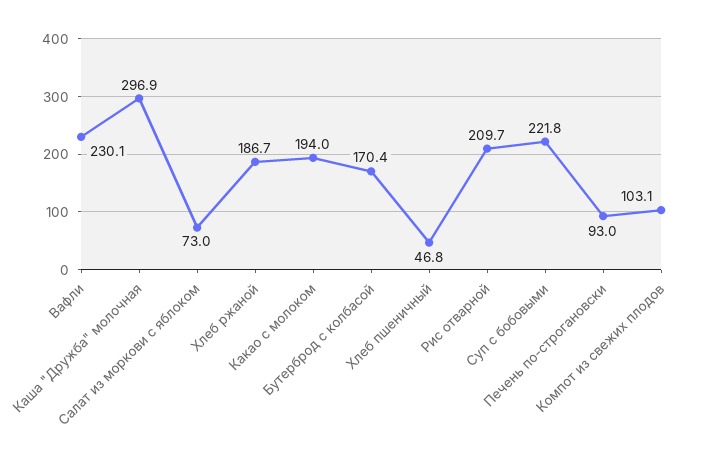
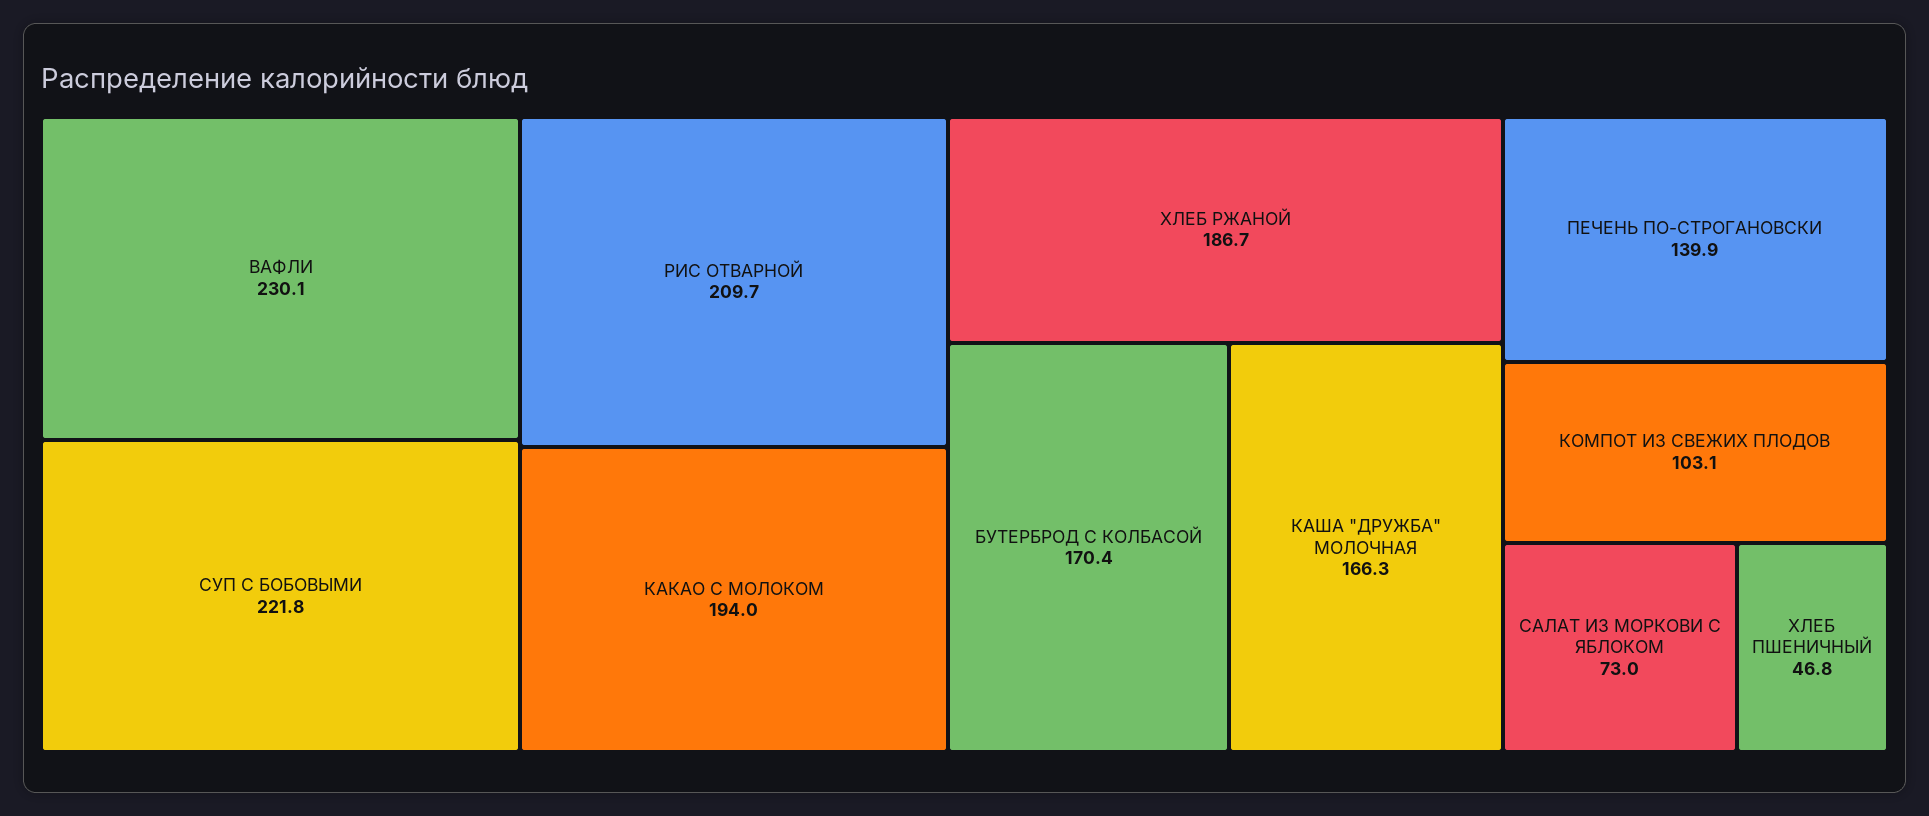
Каша "Дружба" молочная: 296.9 -> 166.3
Печень по-строгановски: 93 -> 139.9

